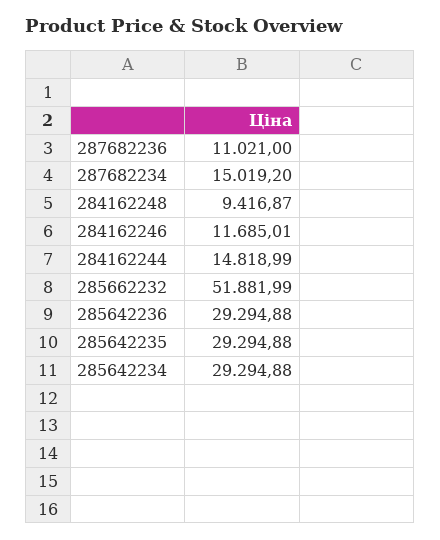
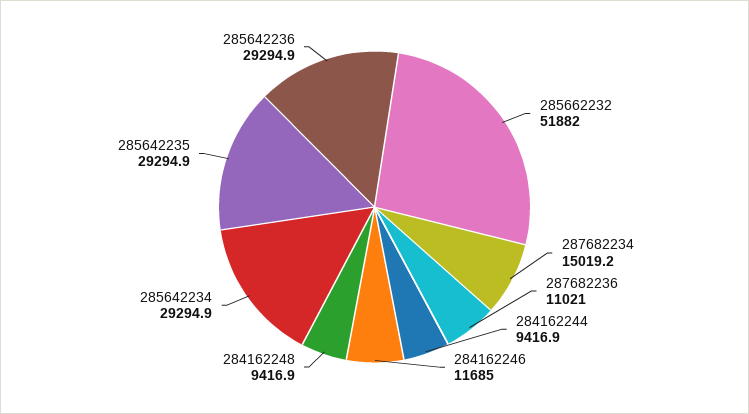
284162244: 14818.99 -> 9416.9

